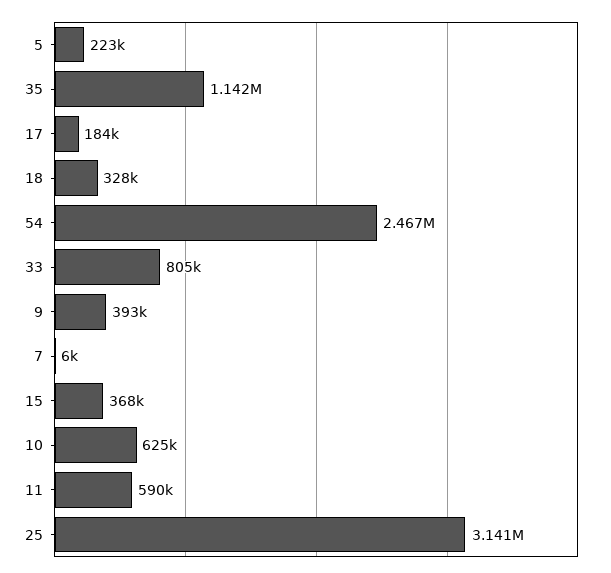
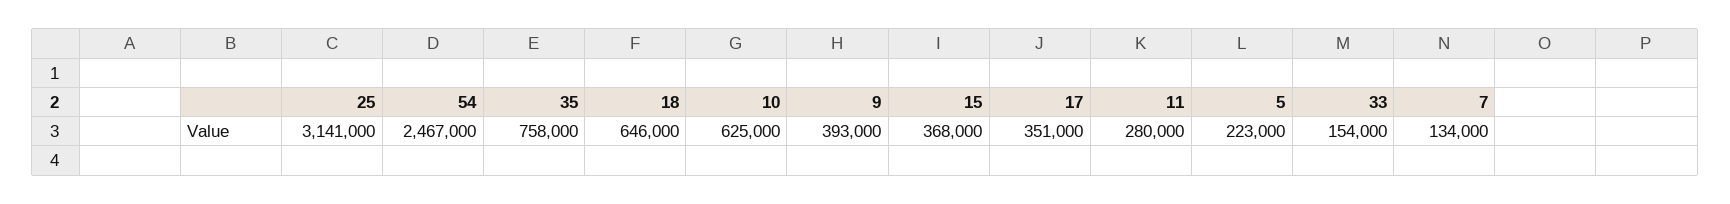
35: 1142000 -> 758000
17: 184000 -> 351000
18: 328000 -> 646000
33: 805000 -> 154000
7: 6000 -> 134000
11: 590000 -> 280000

